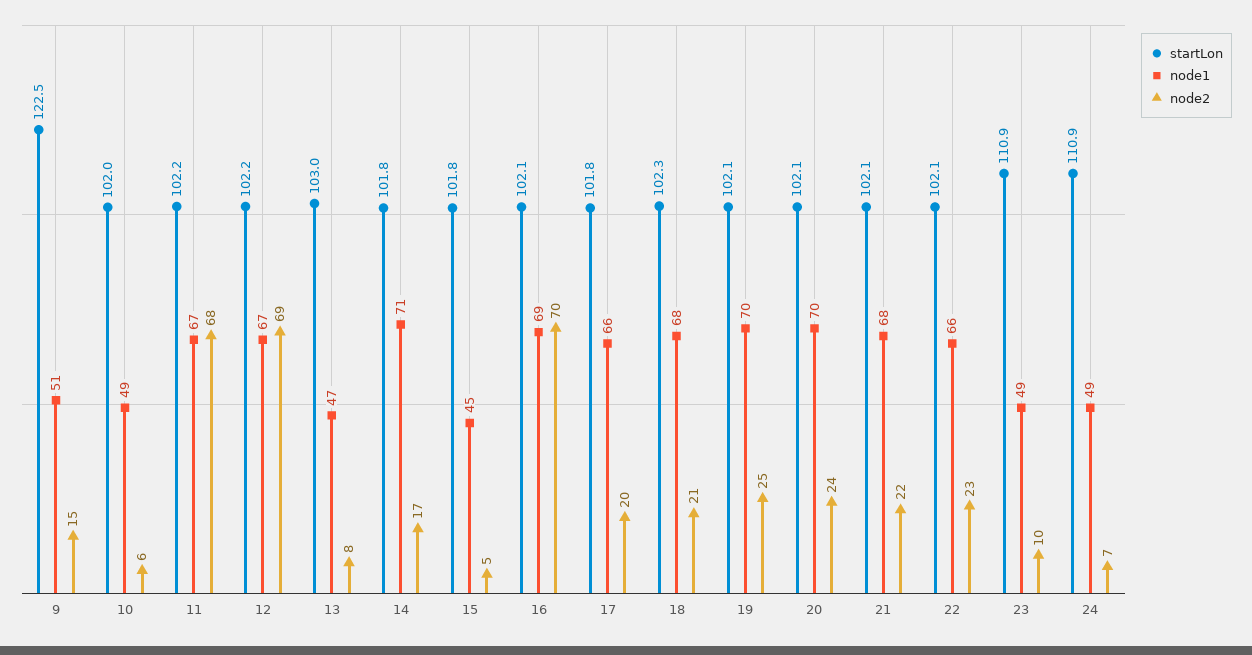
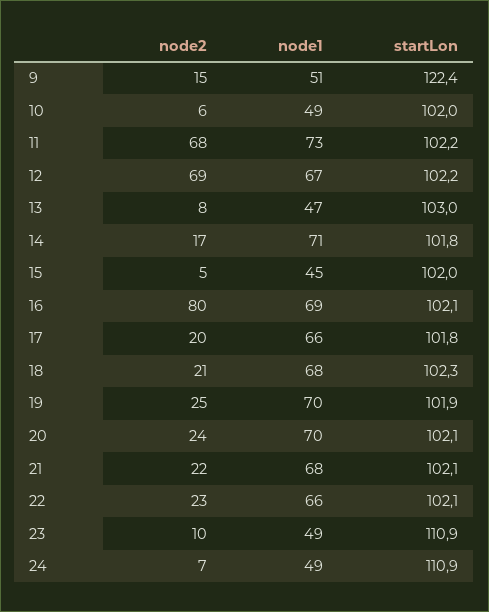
startLon, 9: 122.5 -> 122.4
node1, 11: 67 -> 73
startLon, 15: 101.8 -> 102
node2, 16: 70 -> 80
startLon, 19: 102.1 -> 101.9

